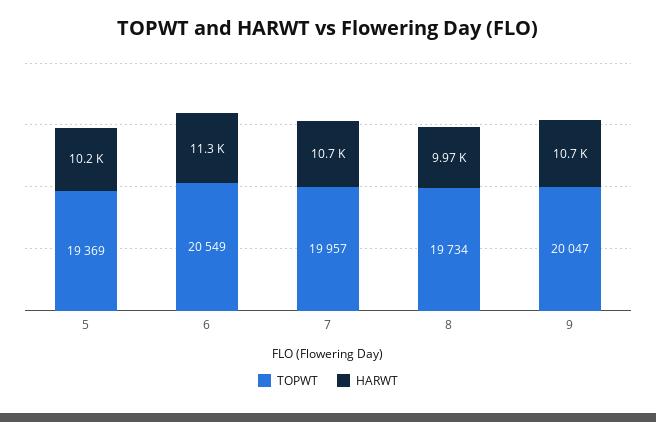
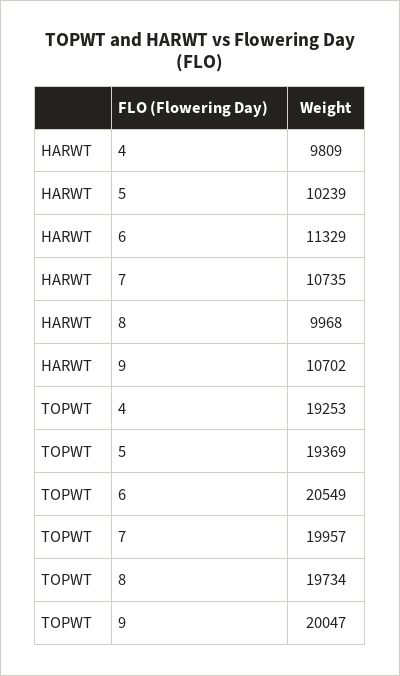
HARWT, 4: none -> 9809
TOPWT, 4: none -> 19253

